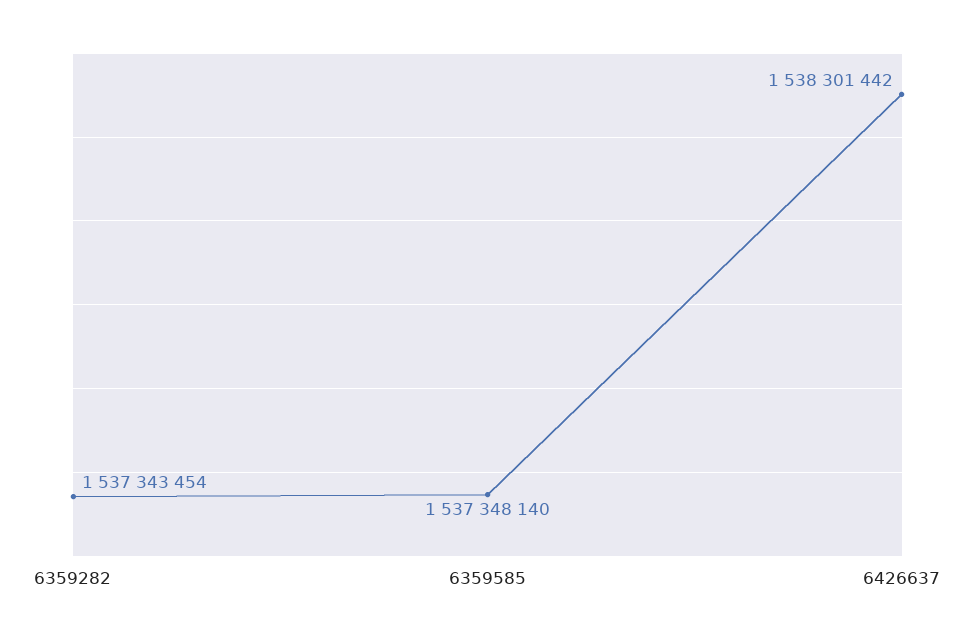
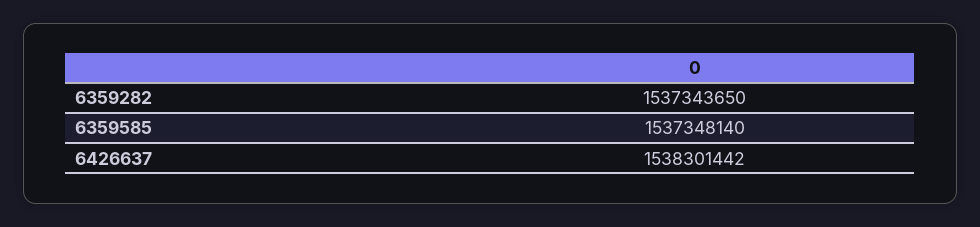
6359282: 1537343454 -> 1537343650

